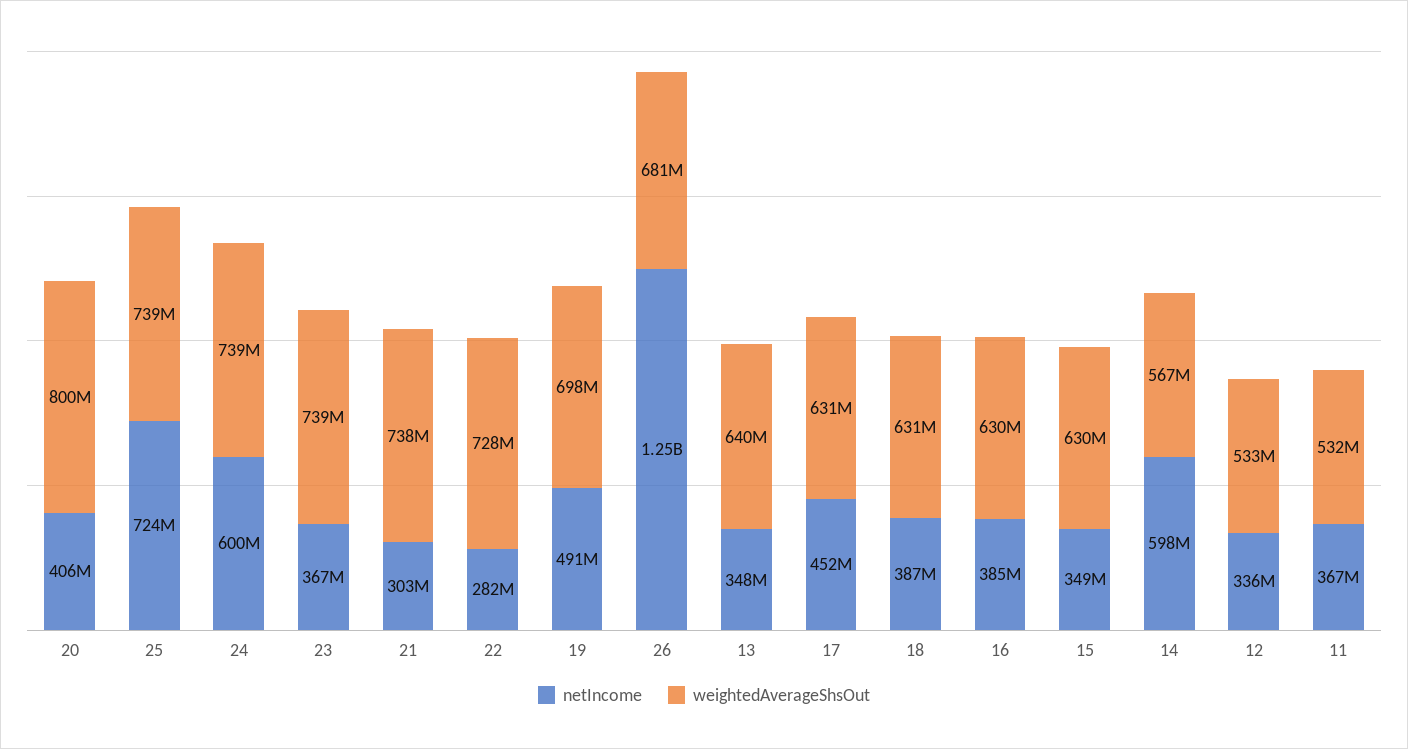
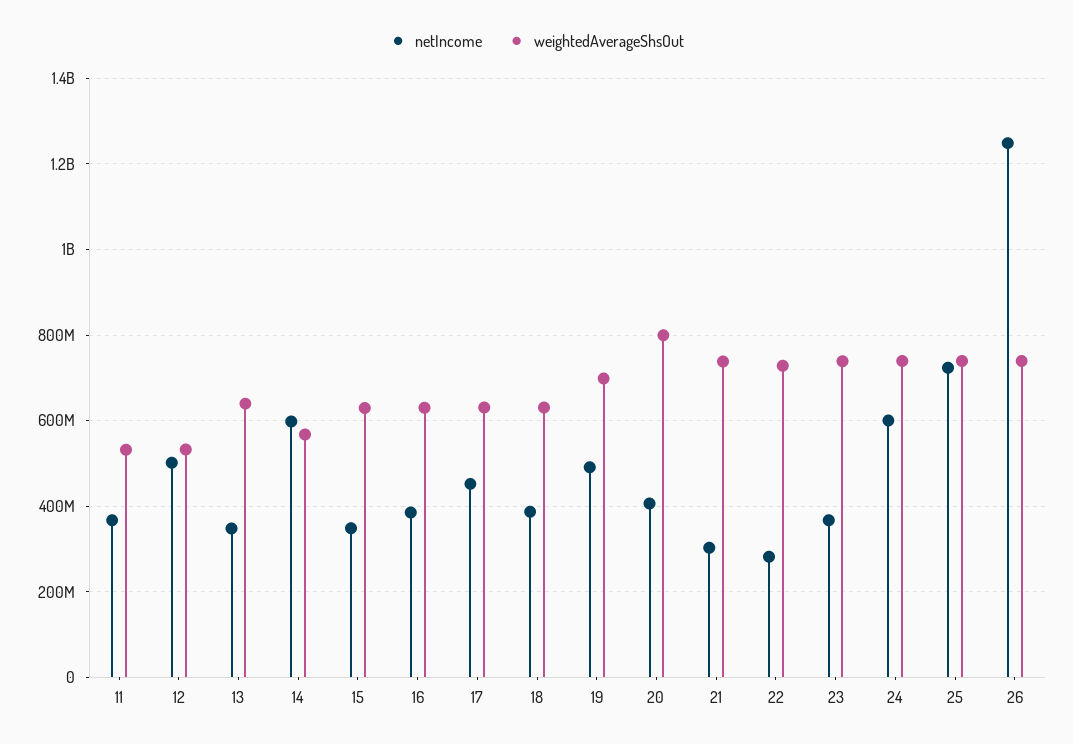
weightedAverageShsOut, 26: 681000000 -> 740000000
netIncome, 12: 336000000 -> 500000000

